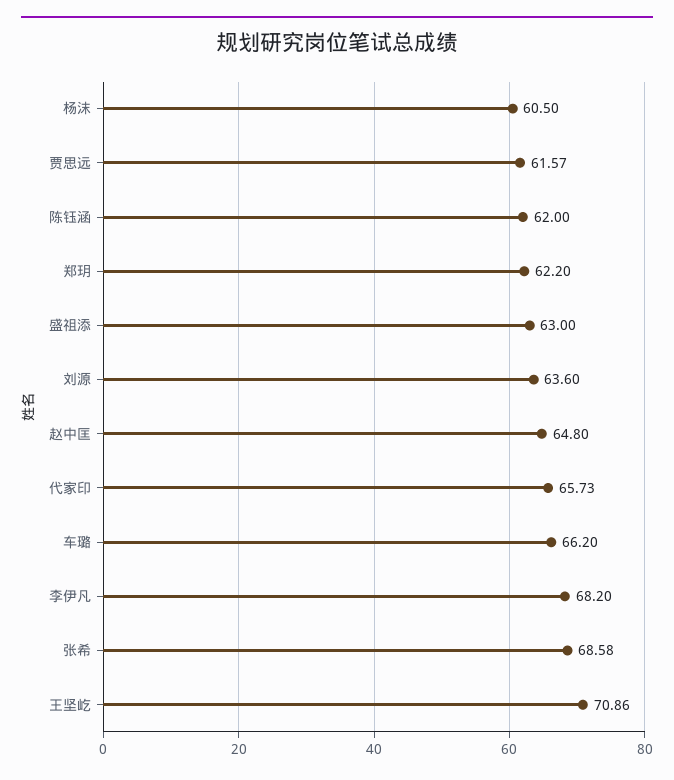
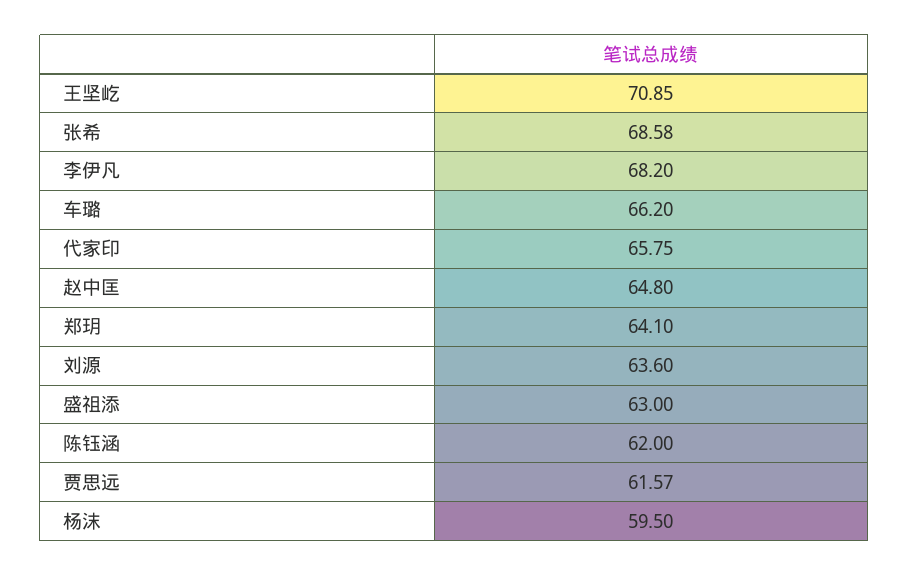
杨沫: 60.5 -> 59.5
郑玥: 62.2 -> 64.1
代家印: 65.73 -> 65.75
王坚屹: 70.86 -> 70.85

